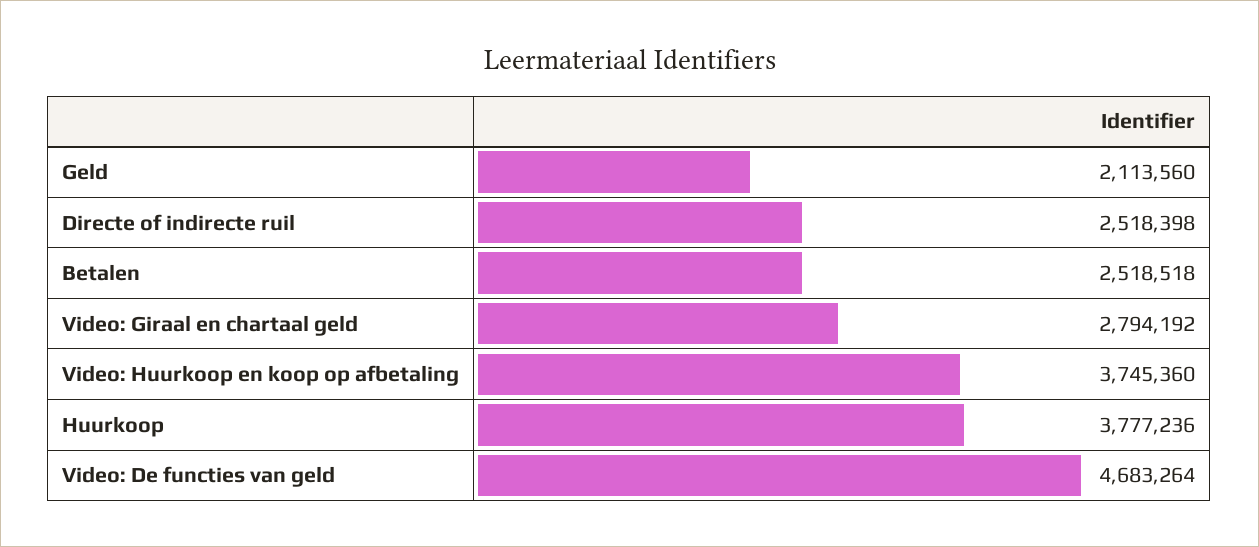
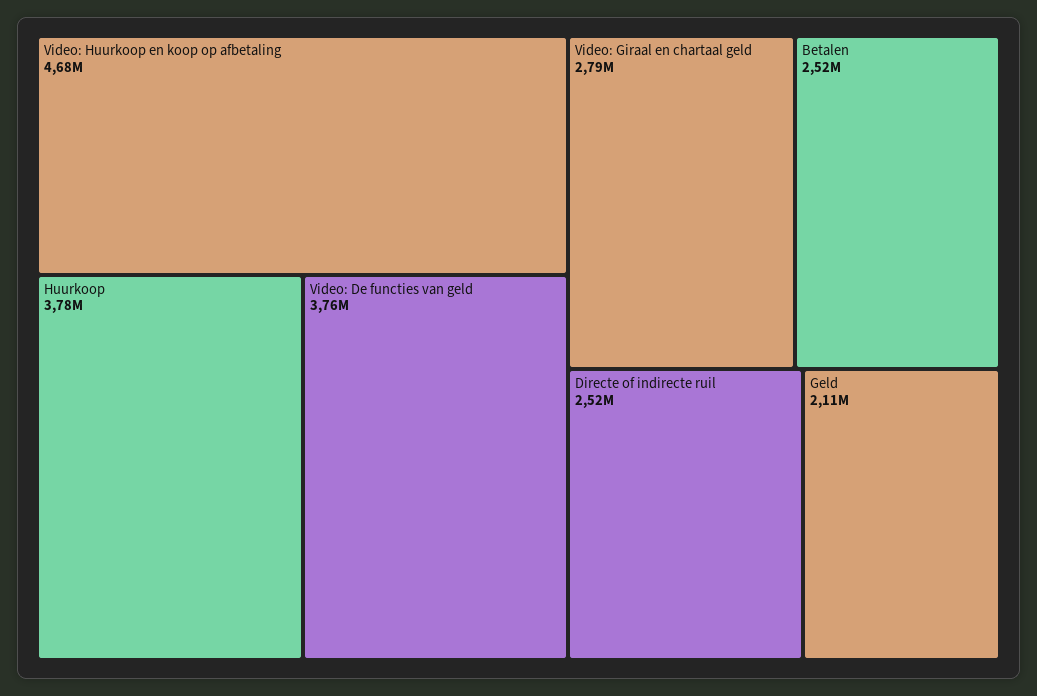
Video: Huurkoop en koop op afbetaling: 3745360 -> 4680000
Video: De functies van geld: 4683264 -> 3760000

